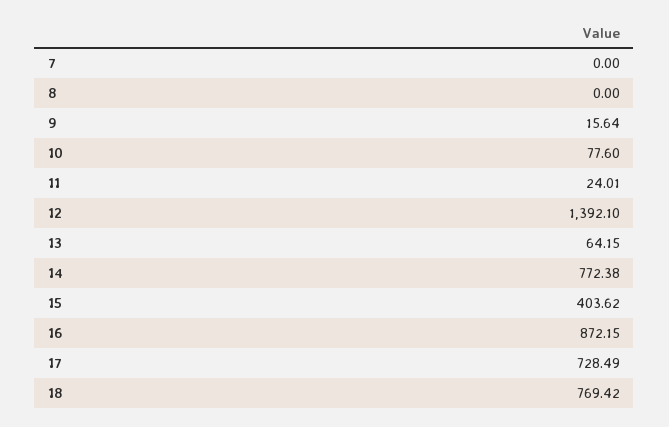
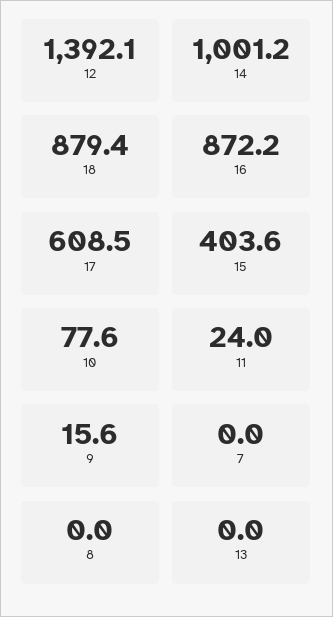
13: 64.15 -> 0
14: 772.38 -> 1001.2
17: 728.49 -> 608.5
18: 769.42 -> 879.4

